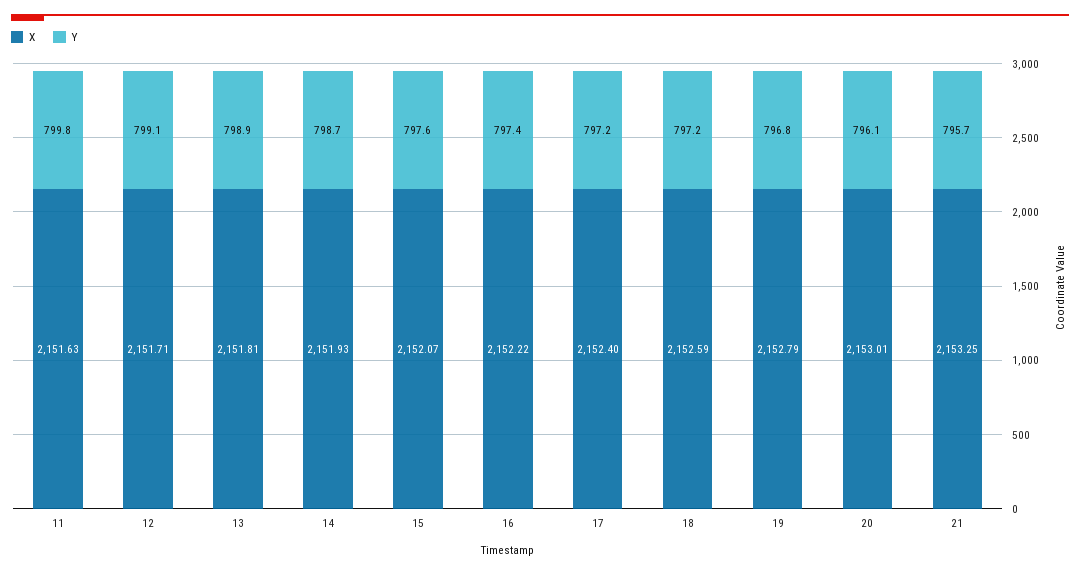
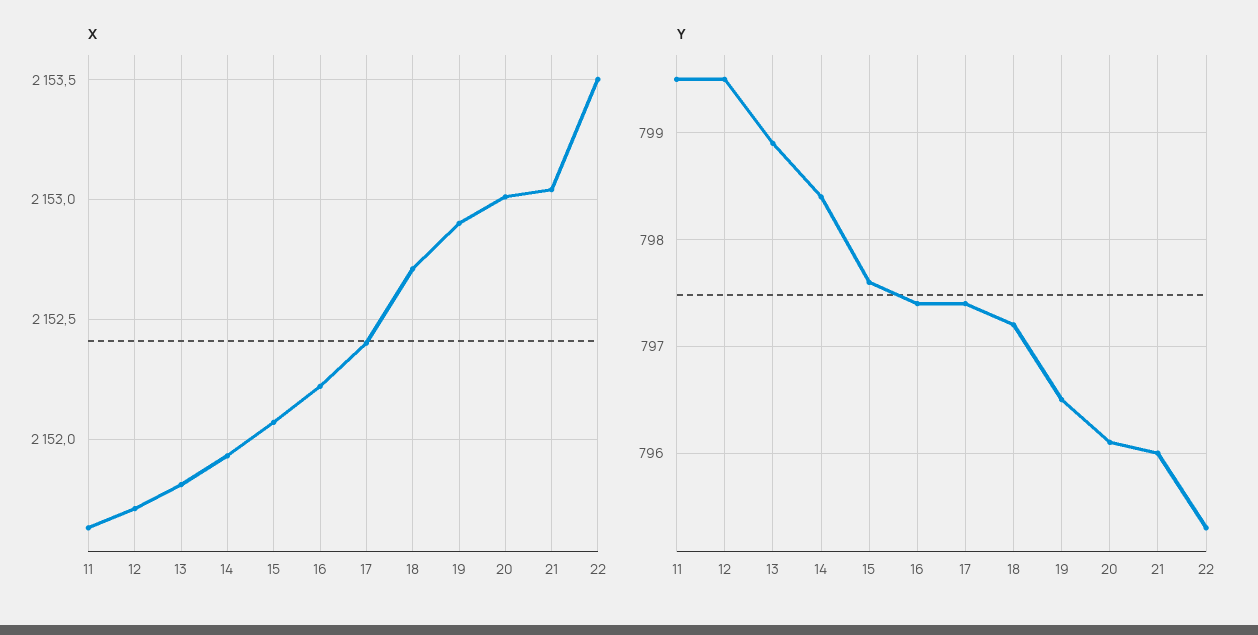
Y, 11: 799.8 -> 799.5
Y, 12: 799.1 -> 799.5
Y, 14: 798.7 -> 798.4
Y, 17: 797.2 -> 797.4
X, 18: 2152.59 -> 2152.7
X, 19: 2152.79 -> 2152.9
Y, 19: 796.8 -> 796.5
X, 21: 2153.25 -> 2153.05
Y, 21: 795.7 -> 796
X, 22: none -> 2153.5
Y, 22: none -> 795.3

